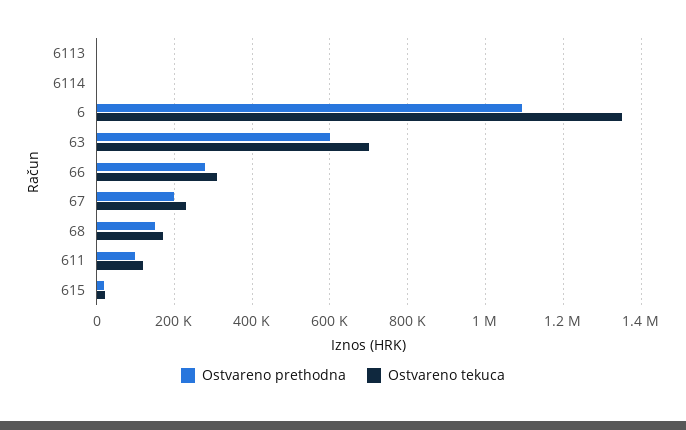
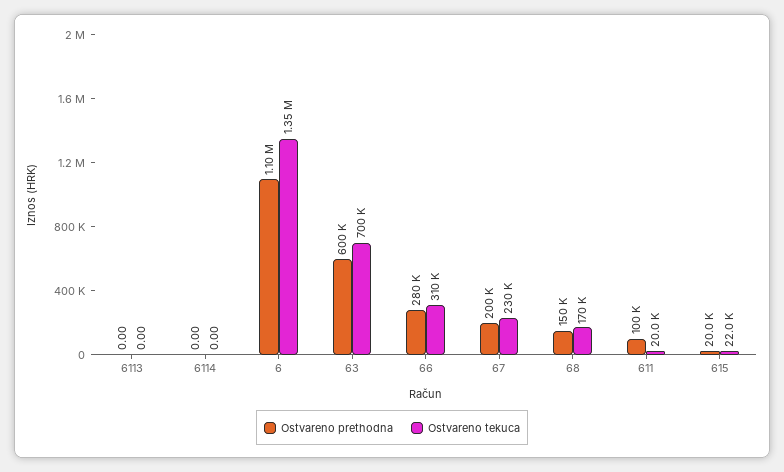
Ostvareno tekuca, 611: 120000 -> 20000

